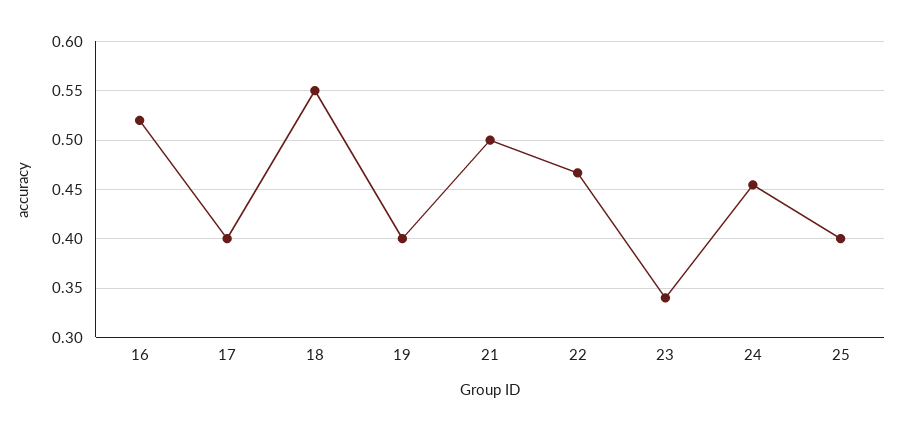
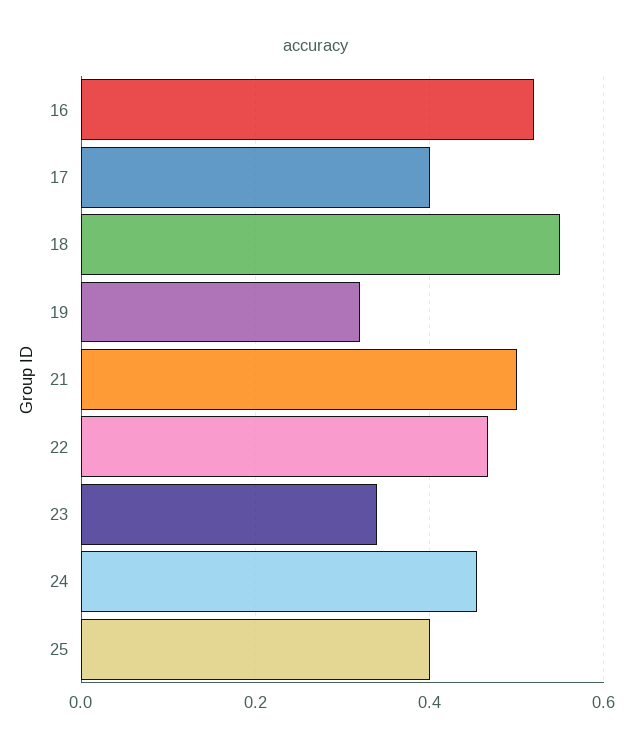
19: 0.4 -> 0.32

